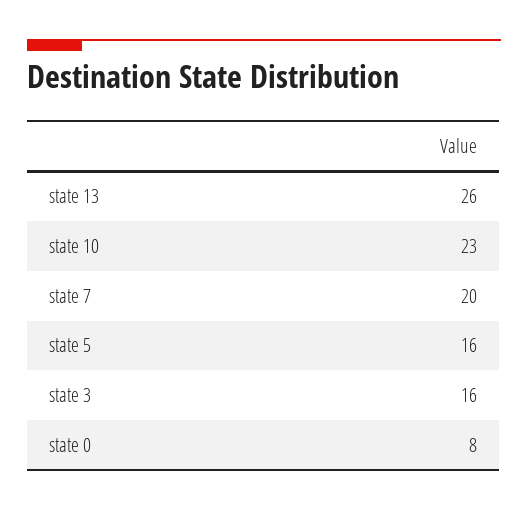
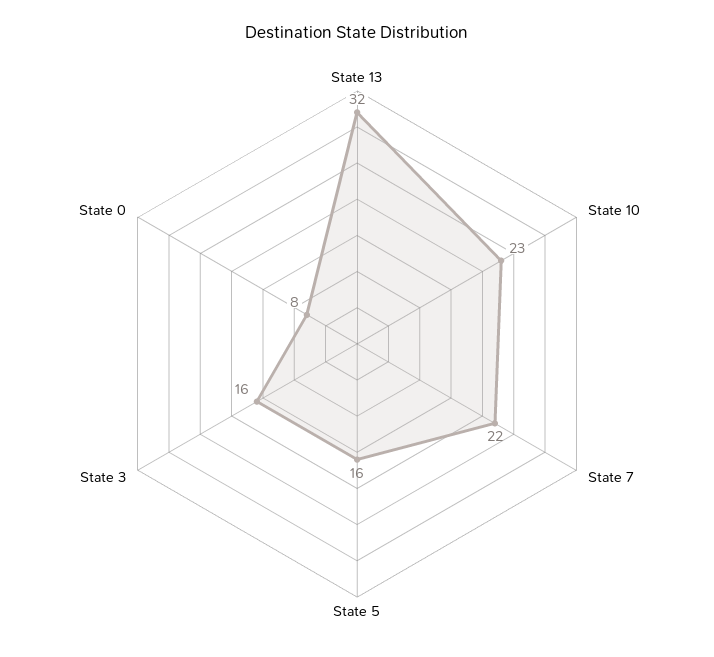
state 13: 26 -> 32
state 7: 20 -> 22

